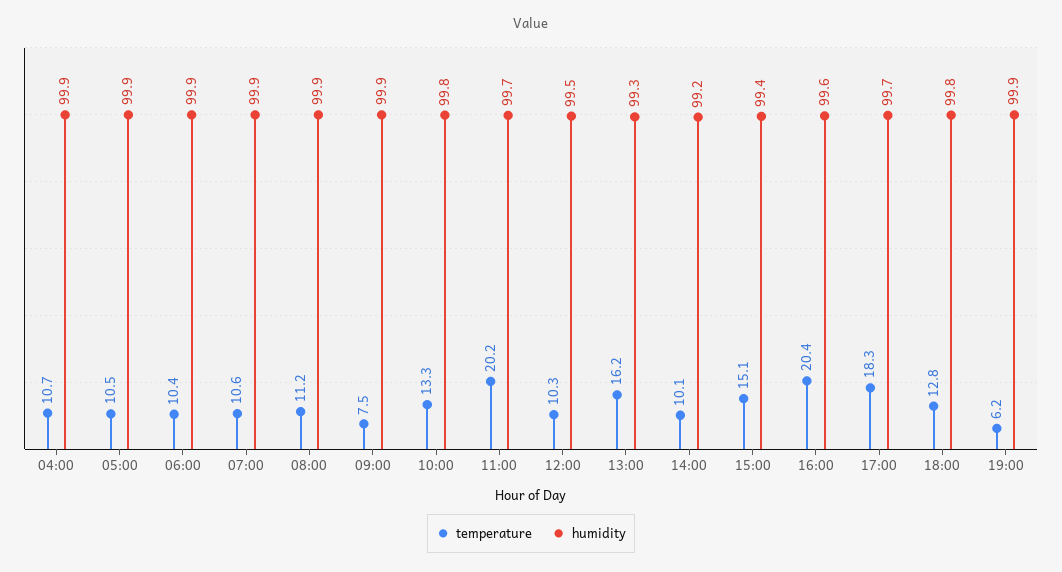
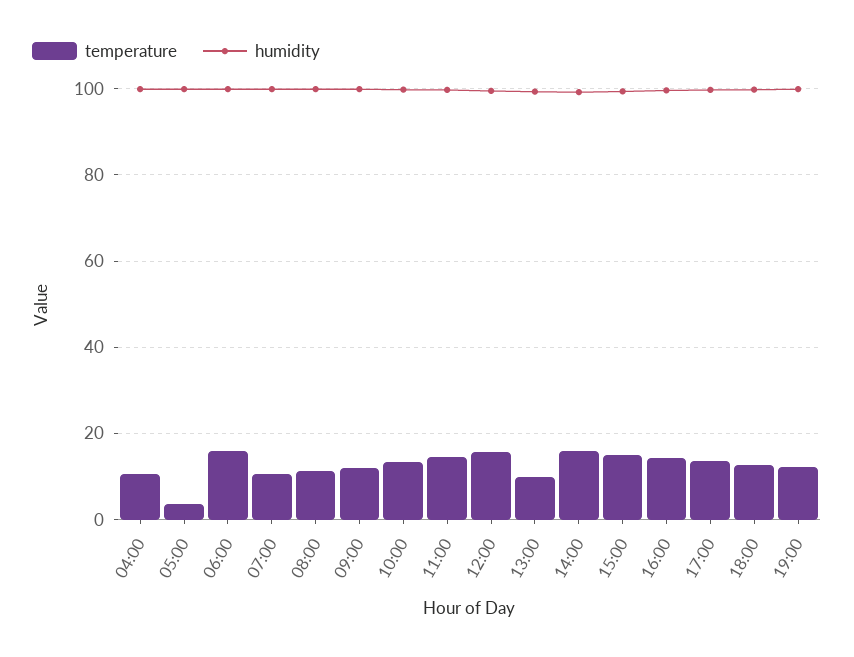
temperature, 05:00: 10.5 -> 4
temperature, 06:00: 10.4 -> 16
temperature, 09:00: 7.5 -> 12
temperature, 11:00: 20.2 -> 14
temperature, 12:00: 10.3 -> 16
temperature, 13:00: 16.2 -> 10
temperature, 14:00: 10.1 -> 16
temperature, 16:00: 20.4 -> 14
temperature, 17:00: 18.3 -> 14
temperature, 19:00: 6.2 -> 12

